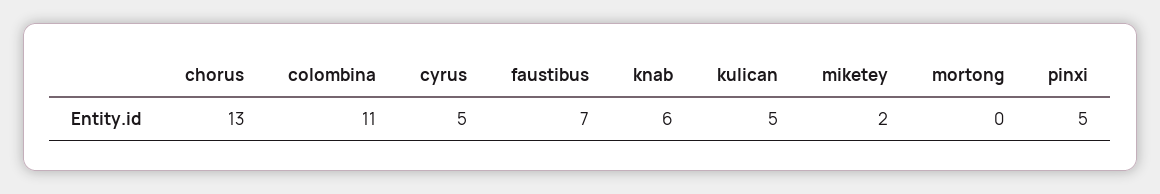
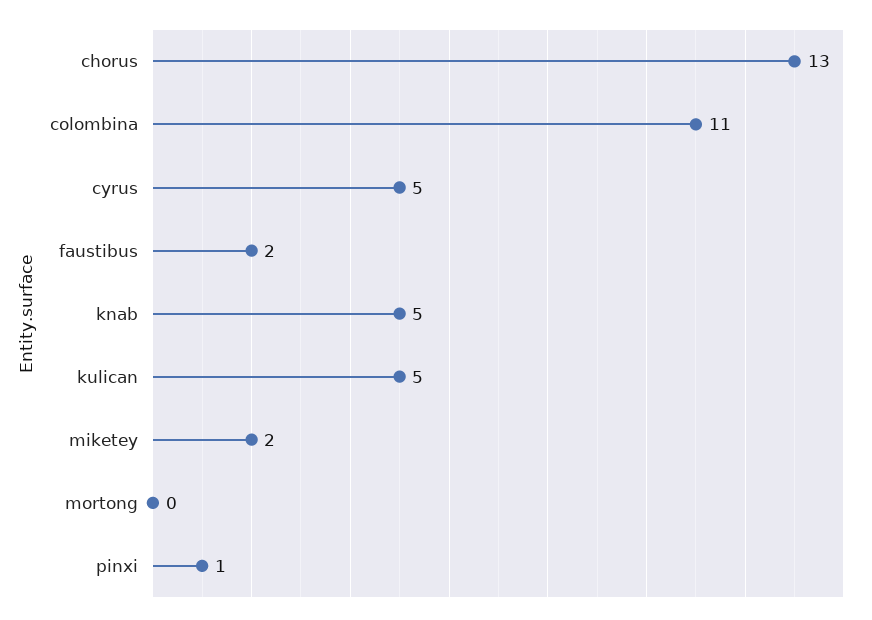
faustibus: 7 -> 2
knab: 6 -> 5
pinxi: 5 -> 1

